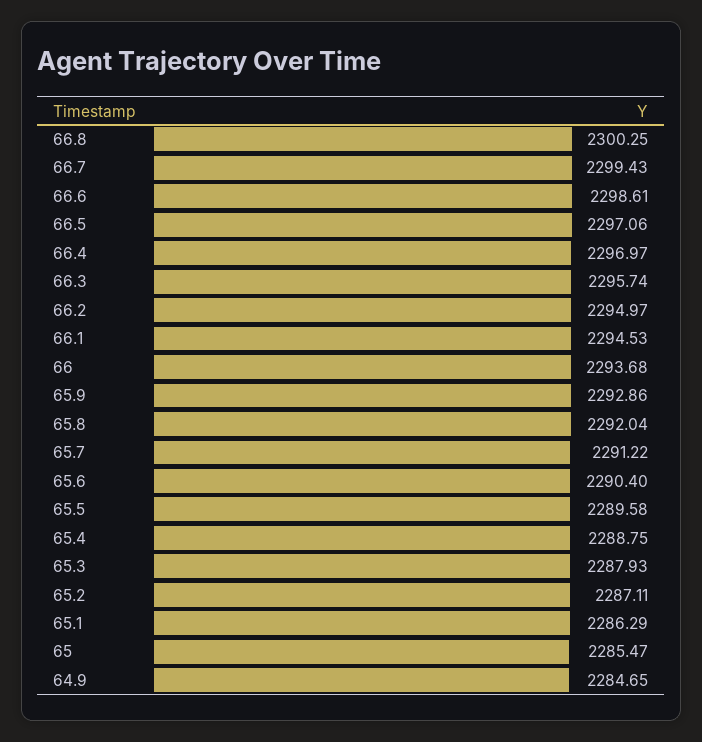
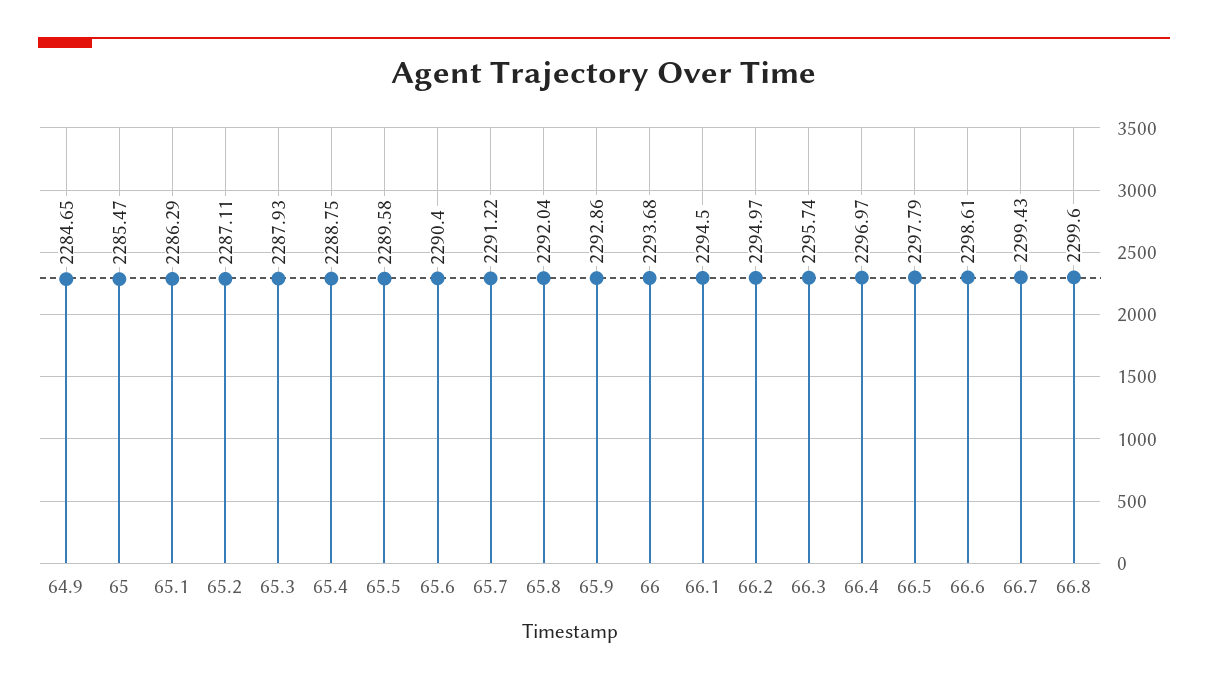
66.8: 2300.25 -> 2299.6
66.5: 2297.06 -> 2297.79
66.1: 2294.53 -> 2294.5

